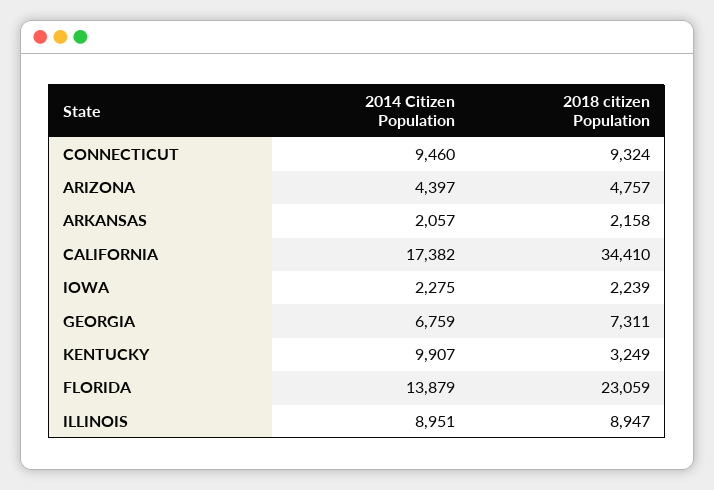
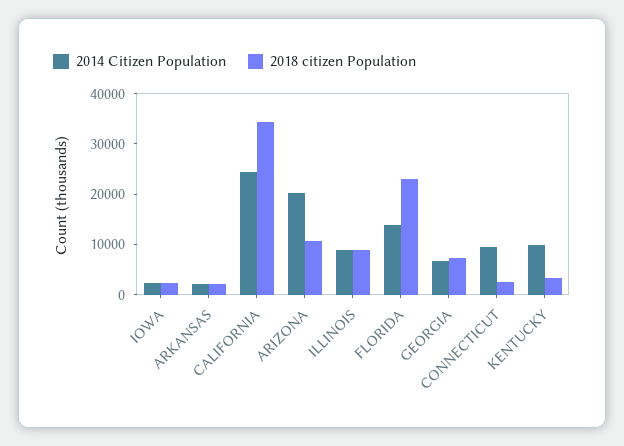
2018 citizen Population, CONNECTICUT: 9324 -> 2000
2014 Citizen Population, ARIZONA: 4397 -> 20000
2018 citizen Population, ARIZONA: 4757 -> 10000
2014 Citizen Population, CALIFORNIA: 17382 -> 24000

